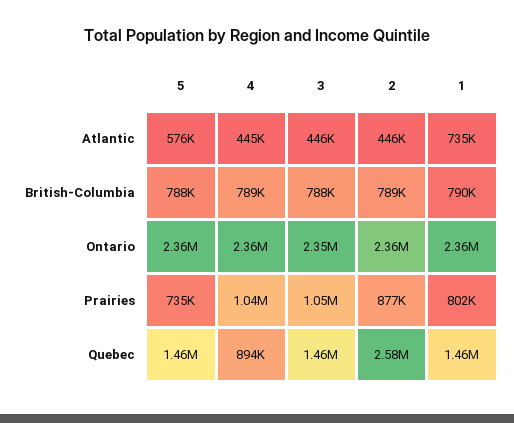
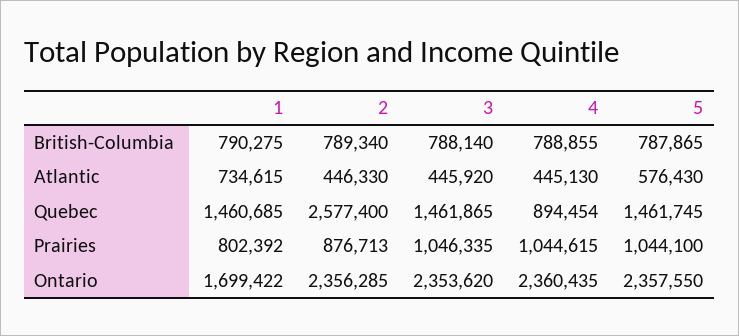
1, Ontario: 2360000 -> 1699422
5, Prairies: 735000 -> 1044100

